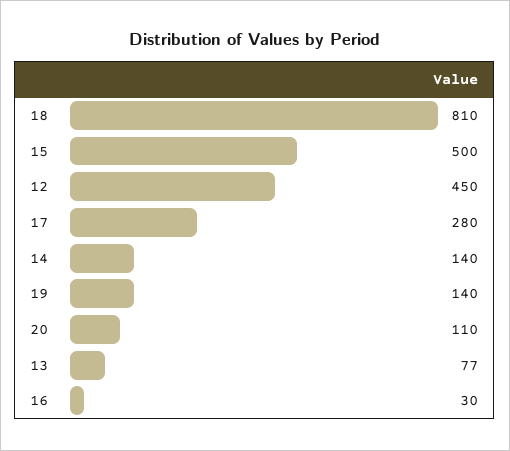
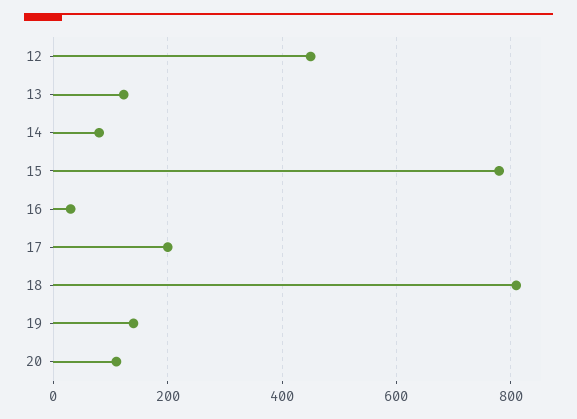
15: 500 -> 780
17: 280 -> 200
14: 140 -> 80
13: 77 -> 120

